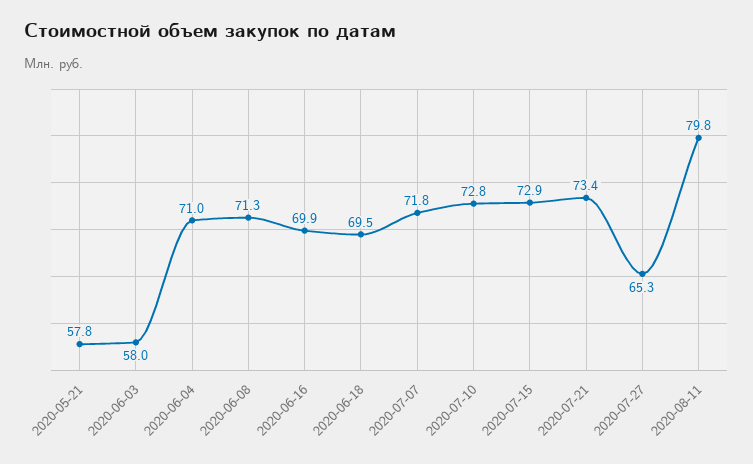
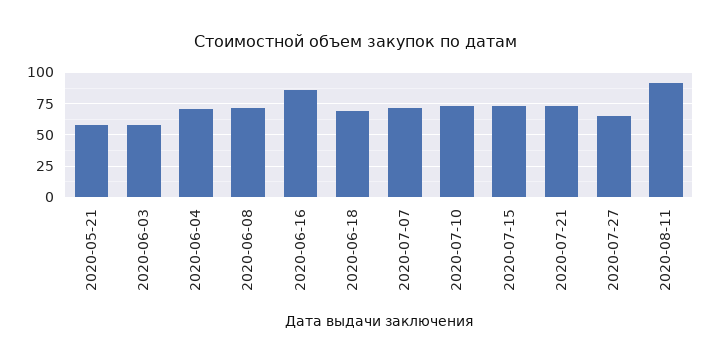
2020-06-16: 69.9 -> 85
2020-08-11: 79.8 -> 90

